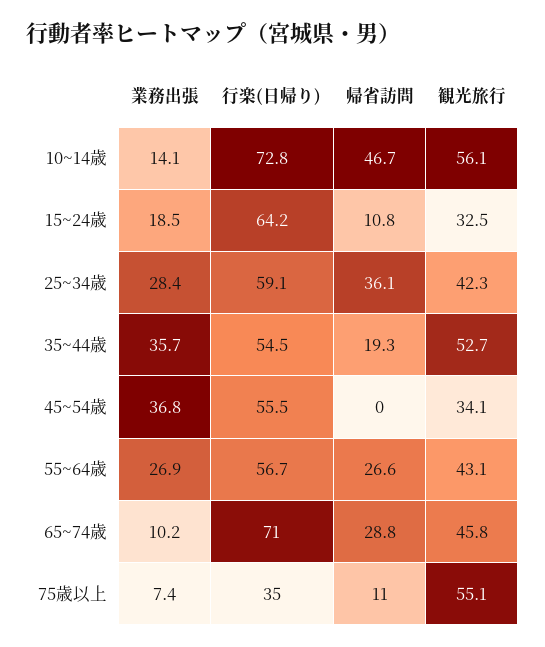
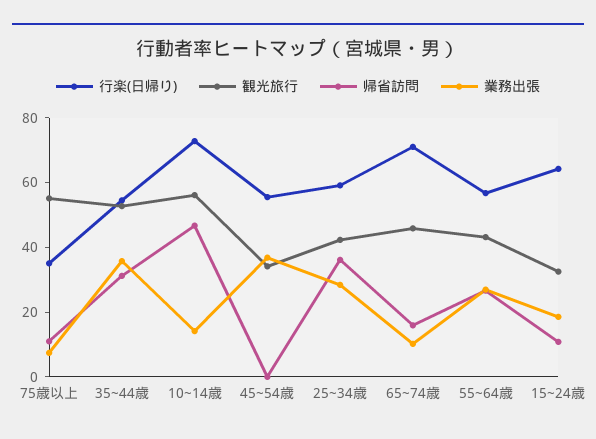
帰省訪問, 35~44歳: 19.3 -> 30
帰省訪問, 65~74歳: 28.8 -> 15

